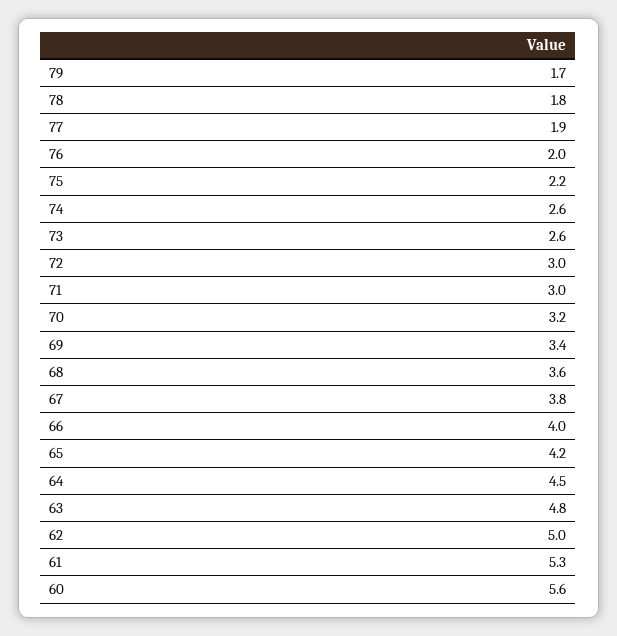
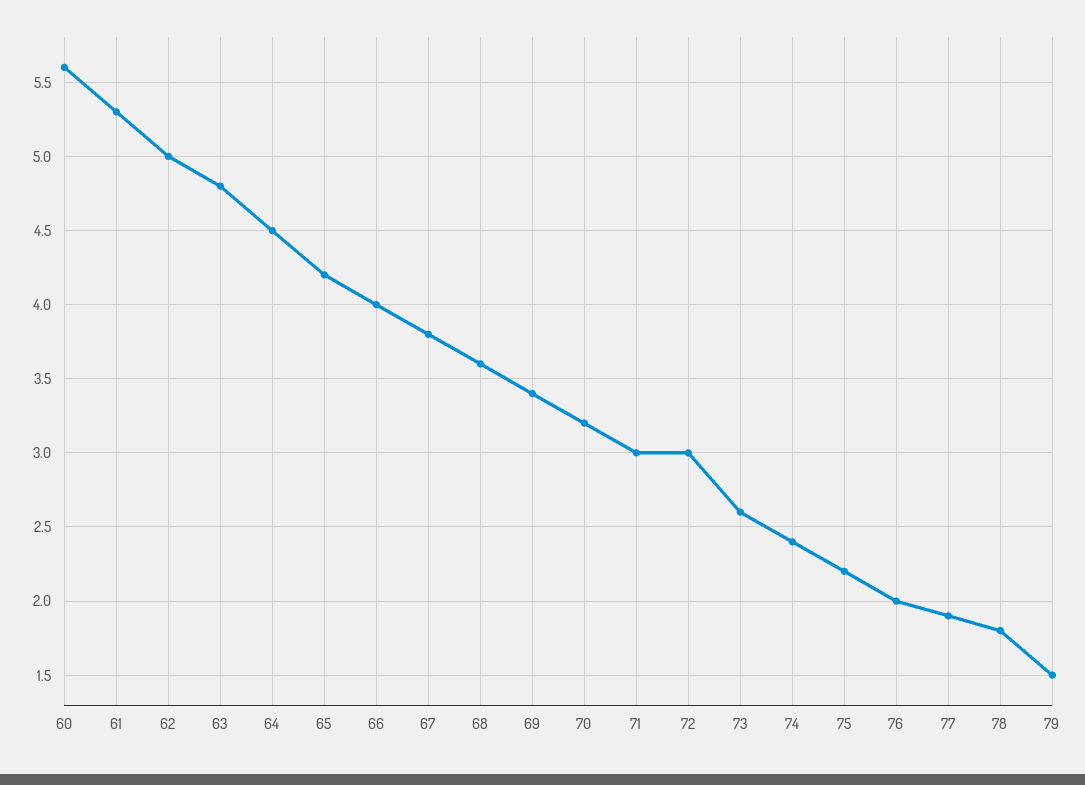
79: 1.7 -> 1.5
74: 2.6 -> 2.4

